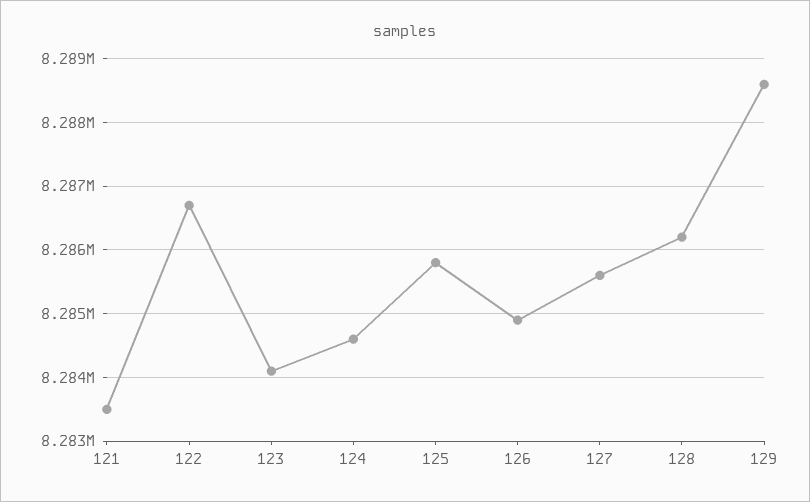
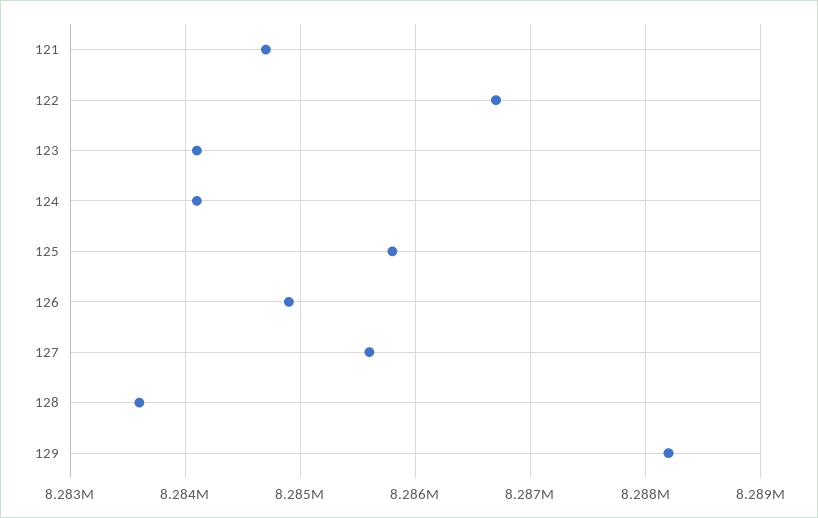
121: 8283500 -> 8284700
124: 8284600 -> 8284100
128: 8286200 -> 8283600
129: 8288600 -> 8288200

